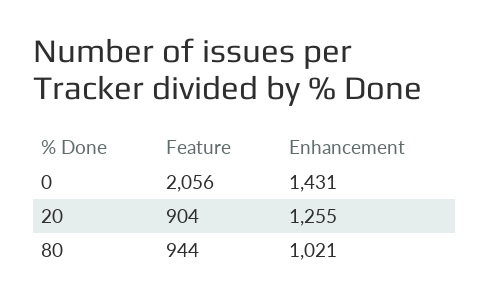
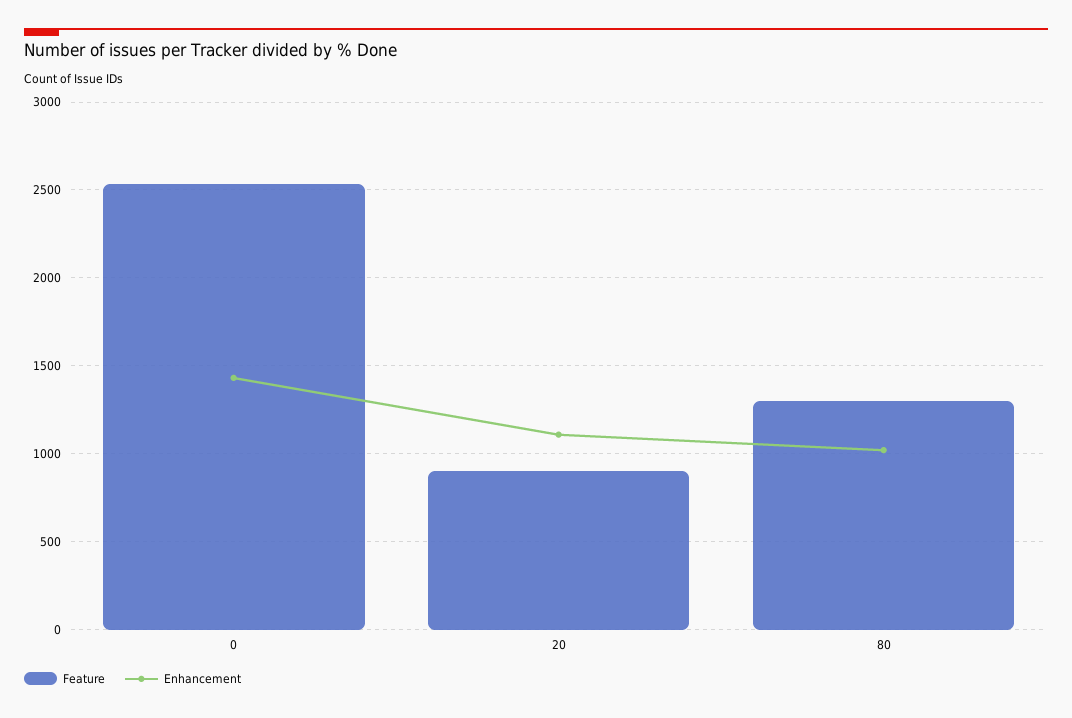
Feature, 0: 2056 -> 2550
Enhancement, 20: 1255 -> 1100
Feature, 80: 944 -> 1300

